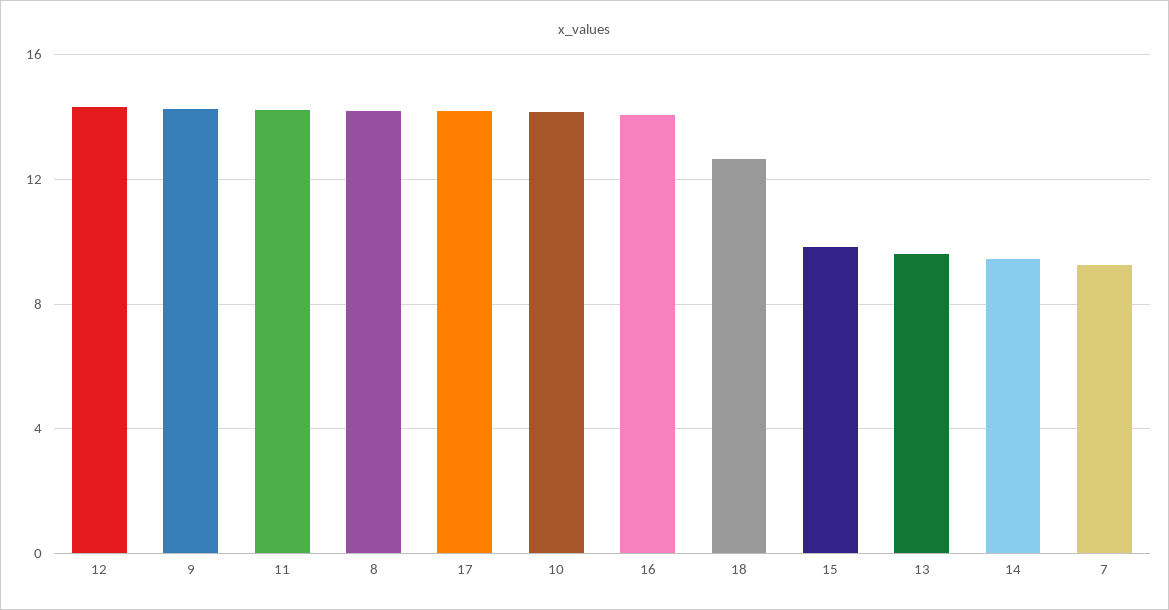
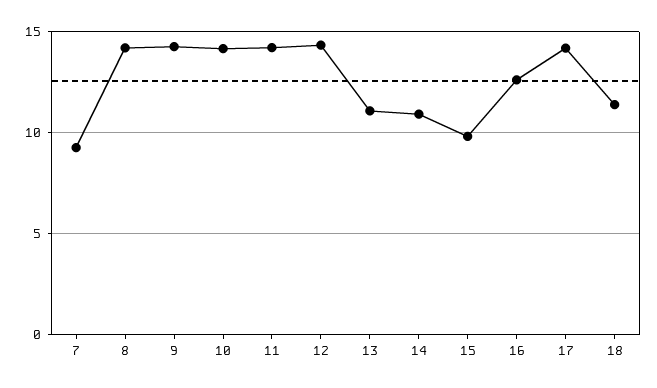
16: 14 -> 12.5
18: 12.5 -> 11.5
13: 9.5 -> 11
14: 9.5 -> 11

